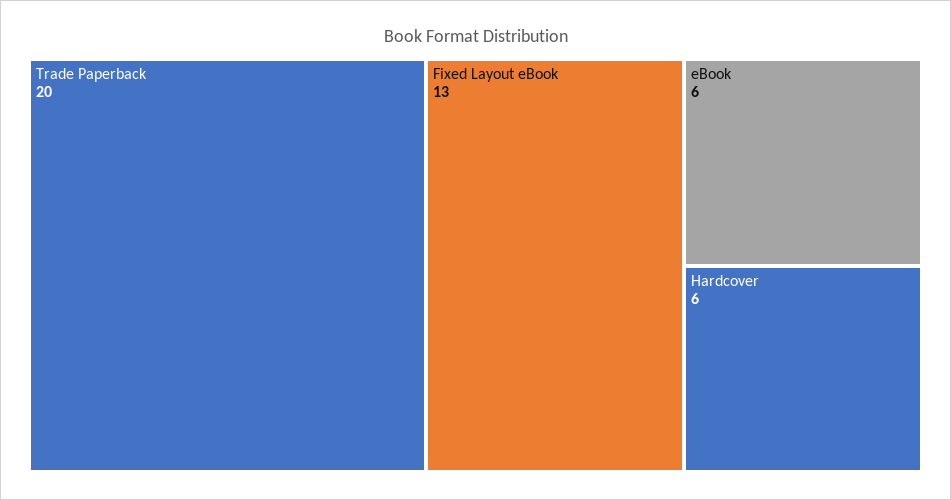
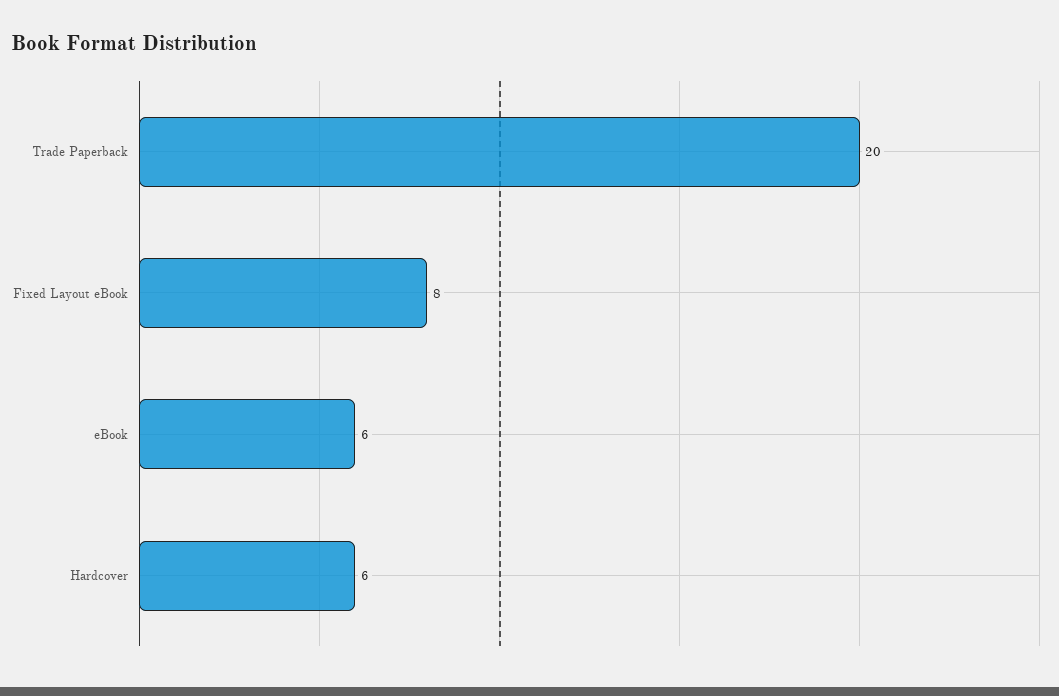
Fixed Layout eBook: 13 -> 8

